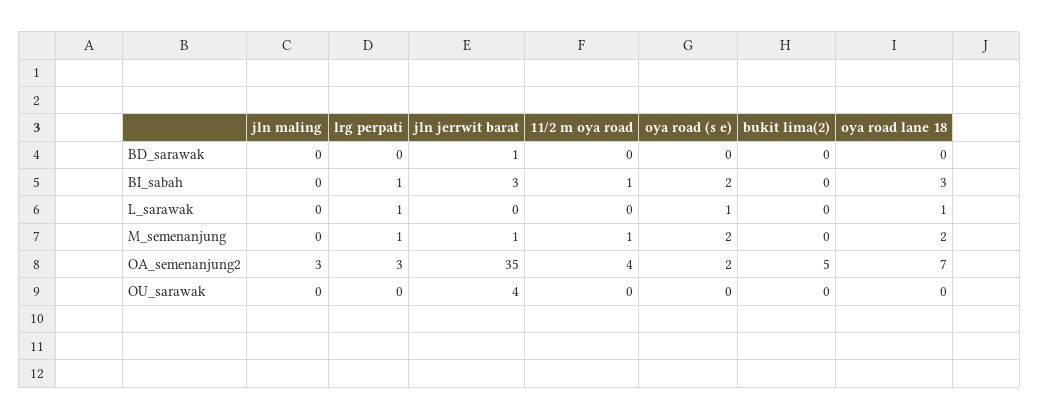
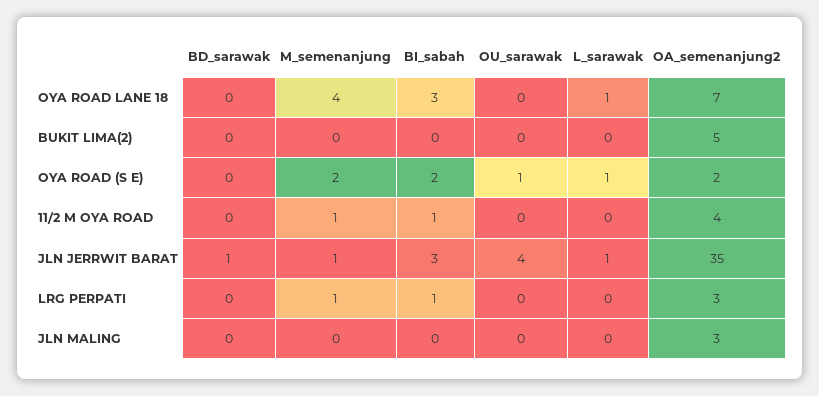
lrg perpati, L_sarawak: 1 -> 0
jln jerrwit barat, L_sarawak: 0 -> 1
oya road lane 18, M_semenanjung: 2 -> 4
oya road (s e), OU_sarawak: 0 -> 1

